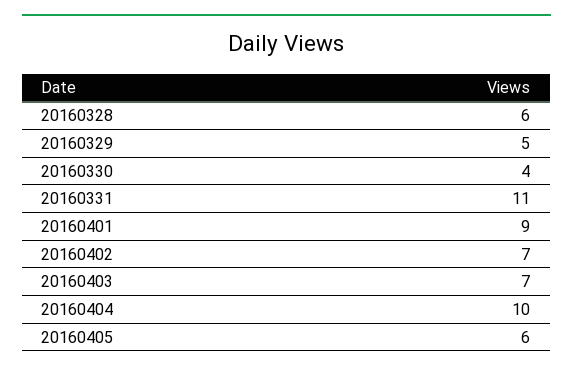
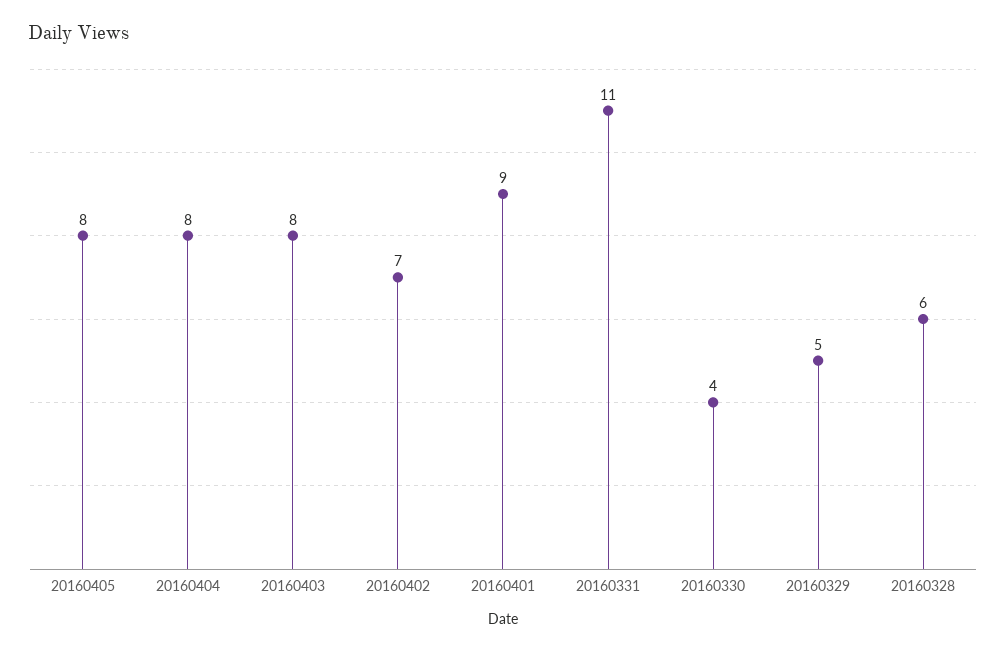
20160403: 7 -> 8
20160404: 10 -> 8
20160405: 6 -> 8

